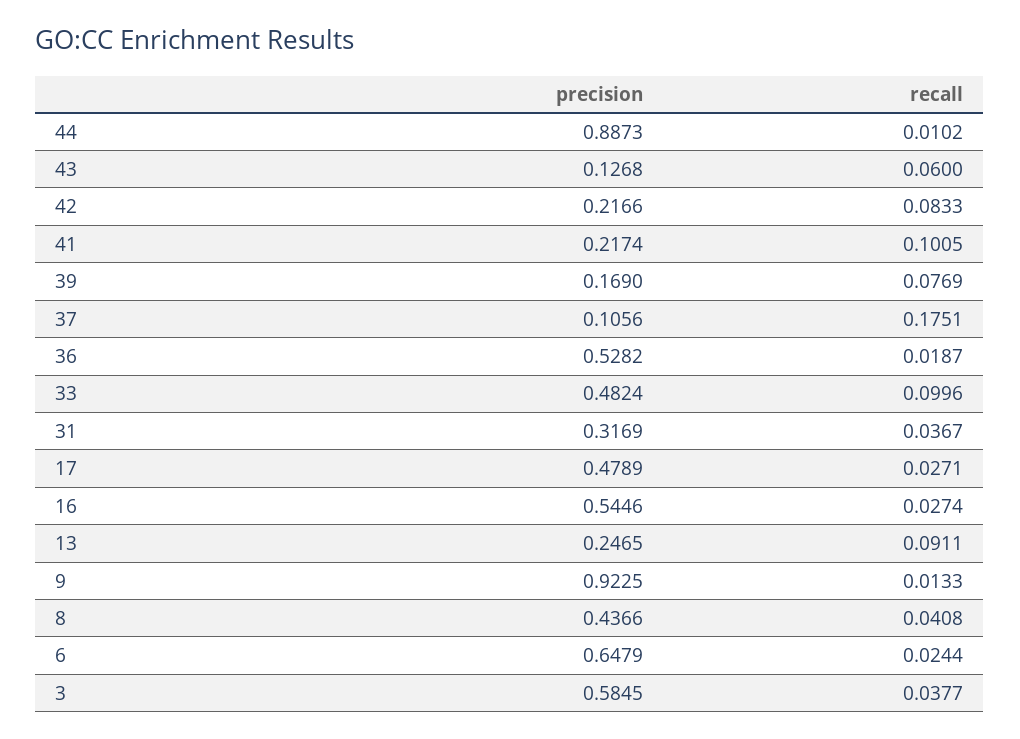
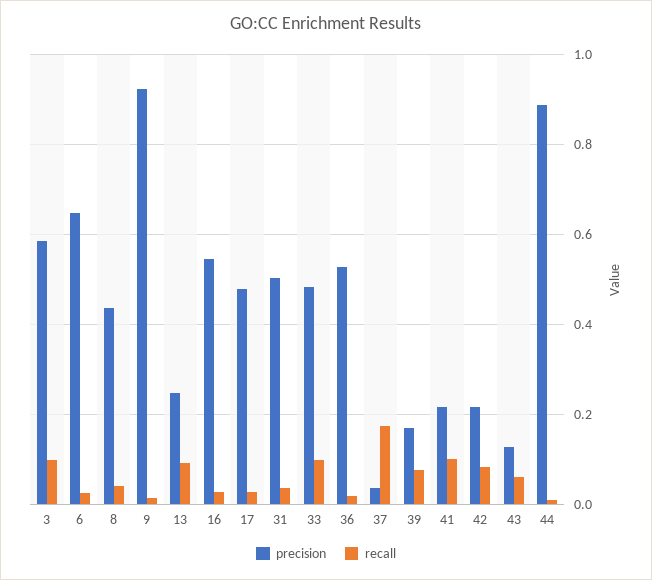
precision, 37: 0.1056 -> 0.04
precision, 31: 0.3169 -> 0.5
recall, 3: 0.0377 -> 0.1

